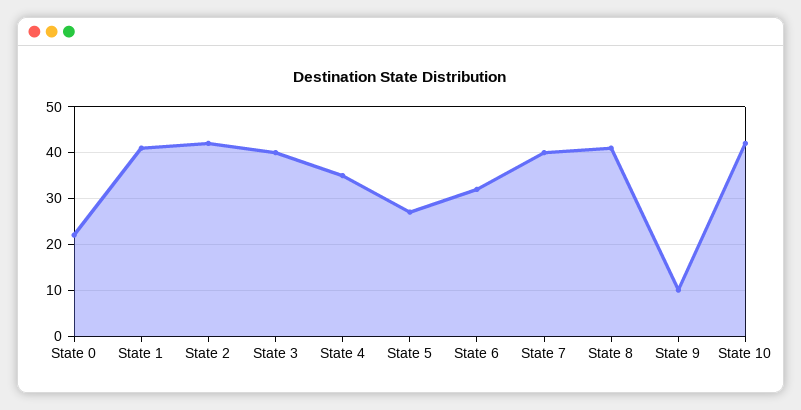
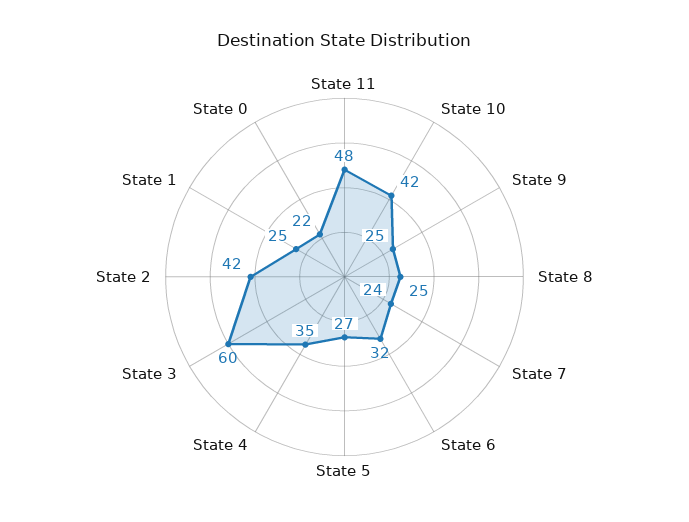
State 1: 40 -> 25
State 3: 40 -> 60
State 7: 40 -> 24
State 8: 40 -> 25
State 9: 10 -> 25
State 11: none -> 48

